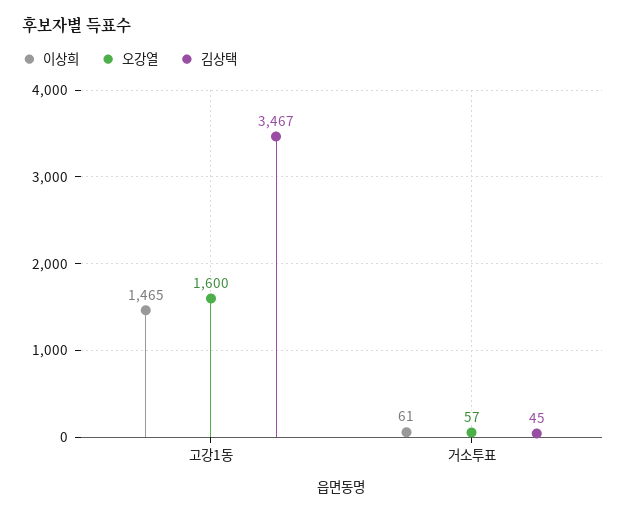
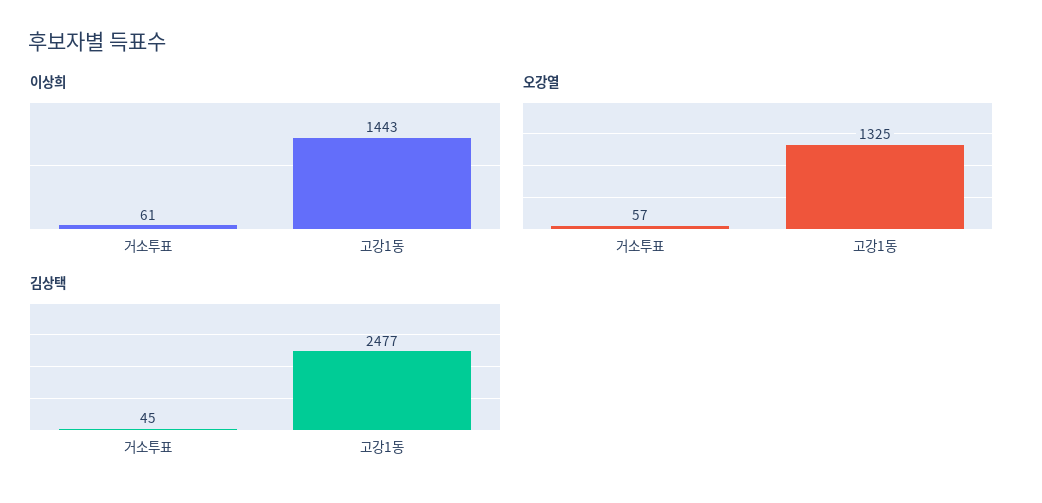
이상희, 고강1동: 1465 -> 1443
오강열, 고강1동: 1600 -> 1325
김상택, 고강1동: 3467 -> 2477

